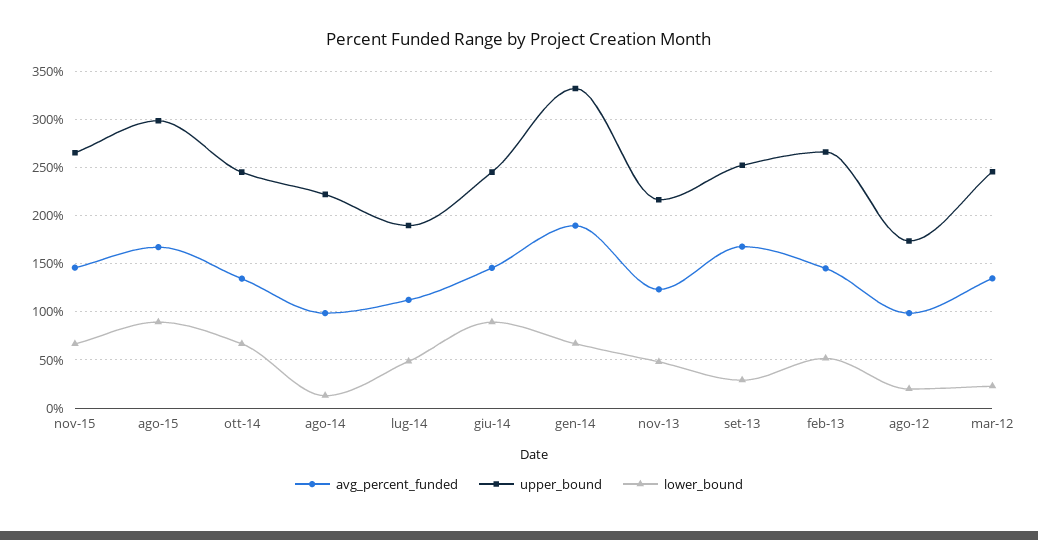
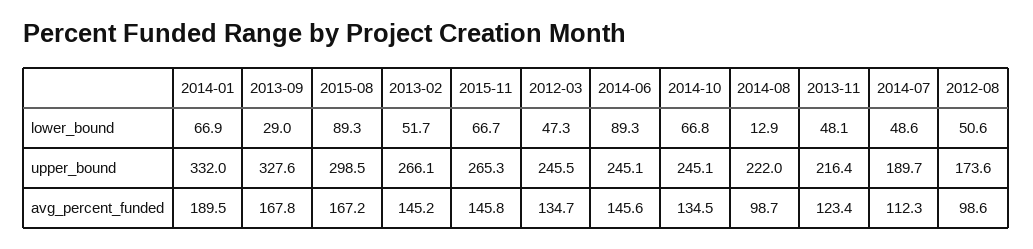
upper_bound, set-13: 250 -> 327.6
lower_bound, ago-12: 20 -> 50.6
lower_bound, mar-12: 20 -> 47.3

